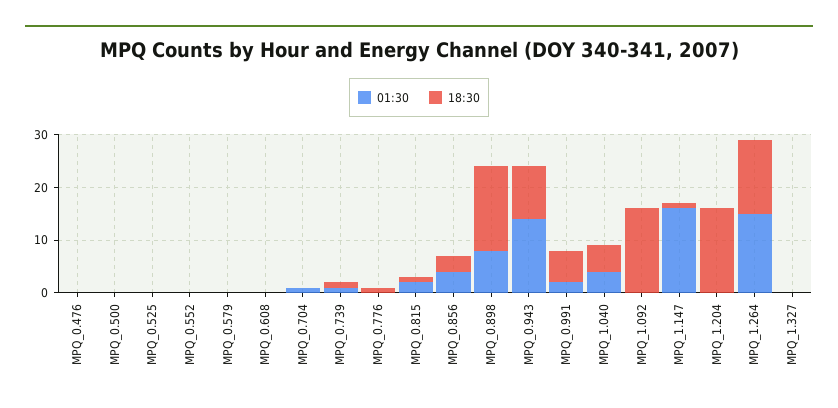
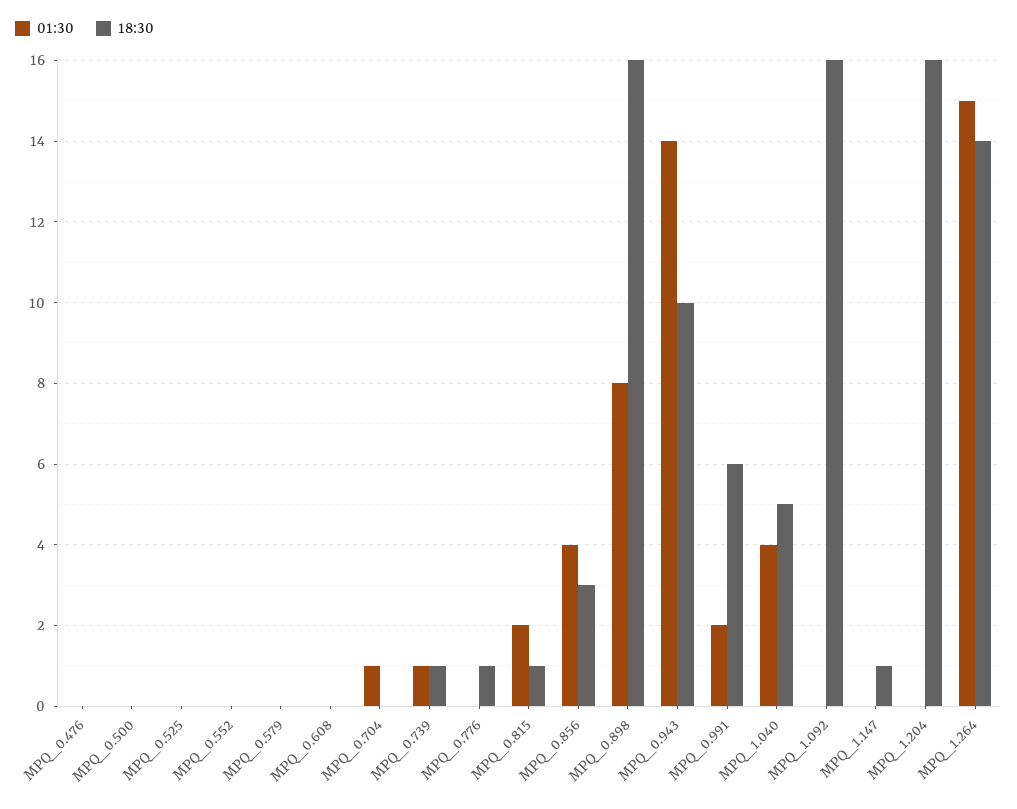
01:30, MPQ_1.147: 15 -> 0
01:30, MPQ_1.327: 0 -> none
18:30, MPQ_1.327: 0 -> none

